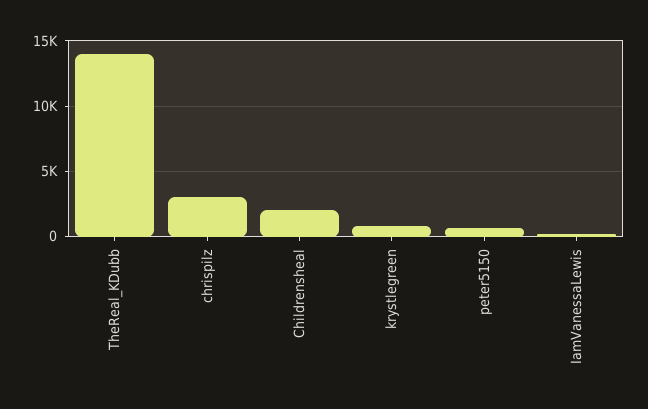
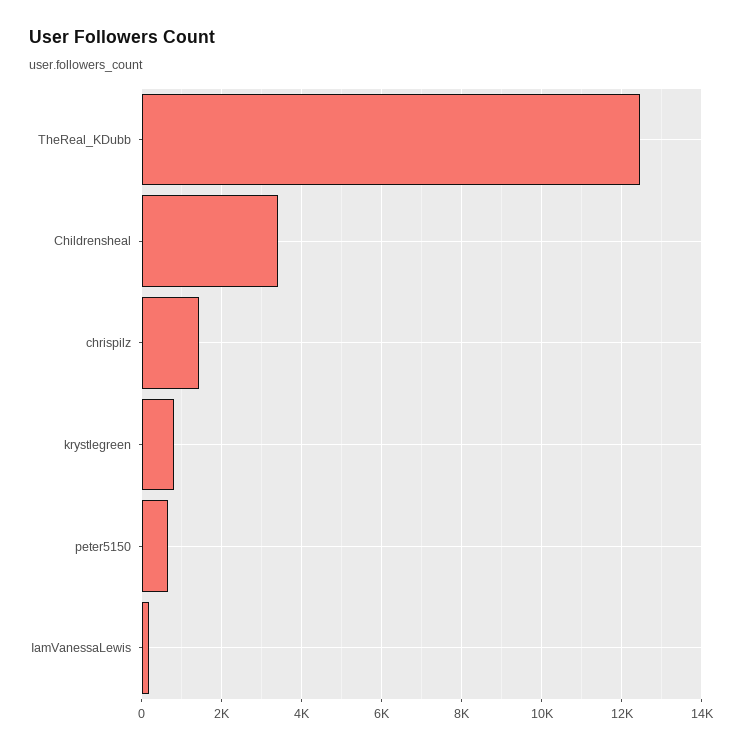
TheReal_KDubb: 14000 -> 12400
chrispilz: 3000 -> 1400
Childrensheal: 2000 -> 3400

